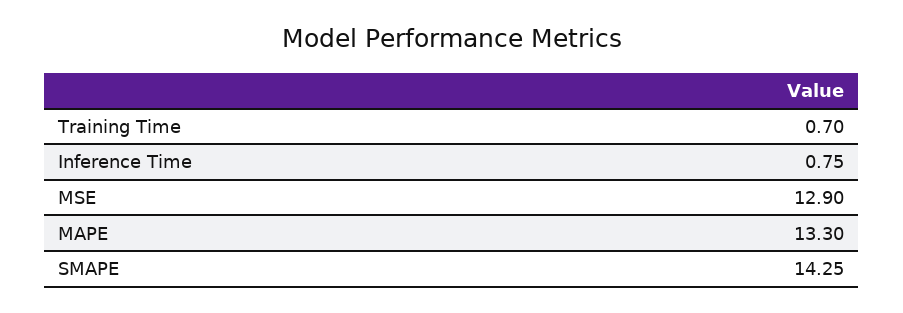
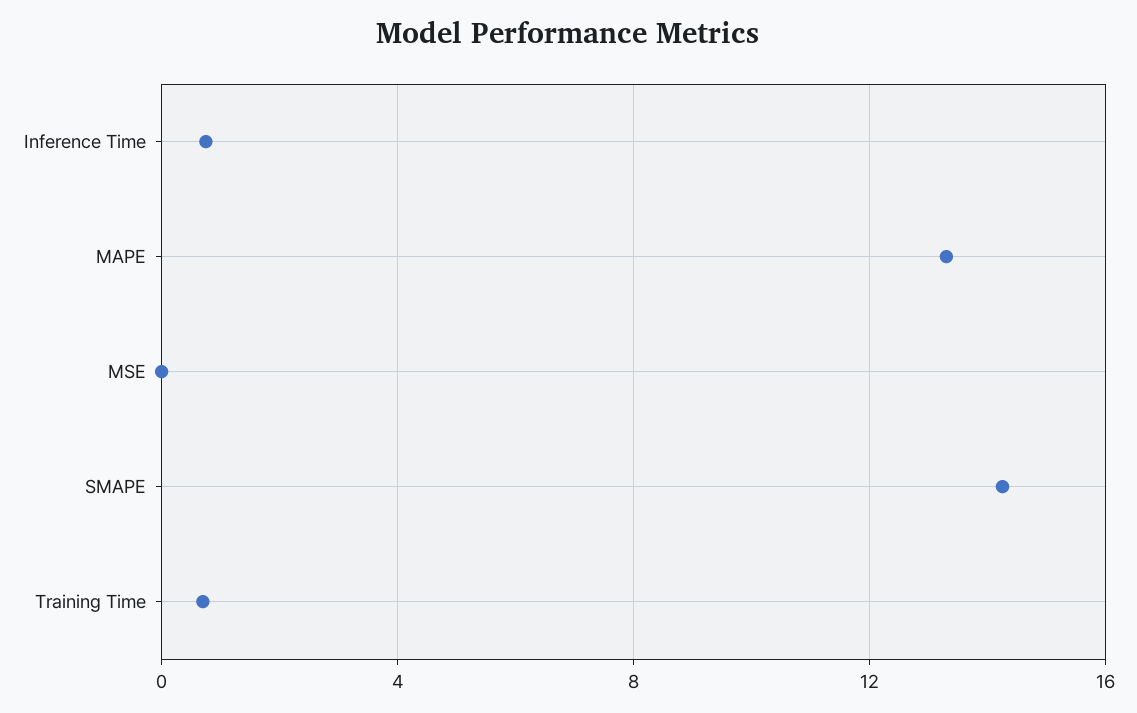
MSE: 12.9 -> 0

